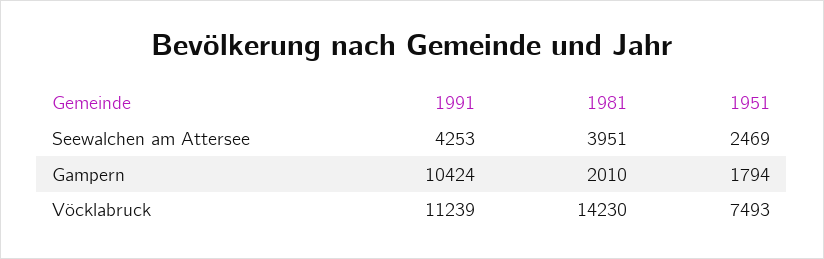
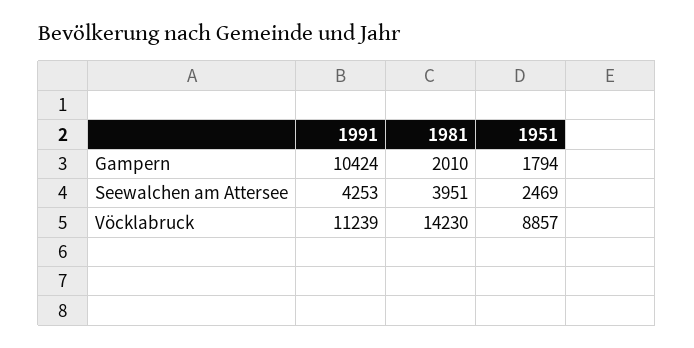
1951, Vöcklabruck: 7493 -> 8857

